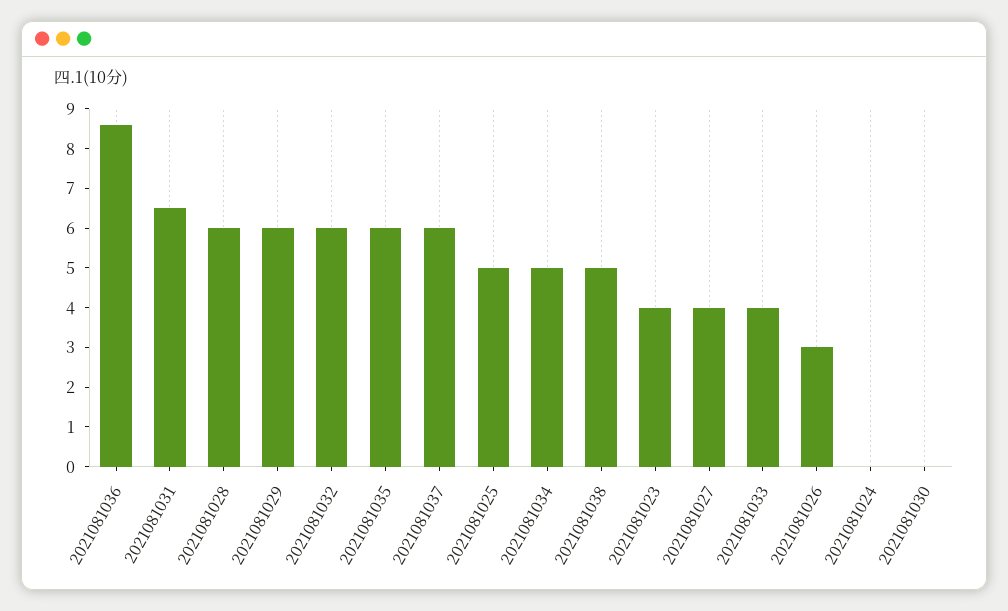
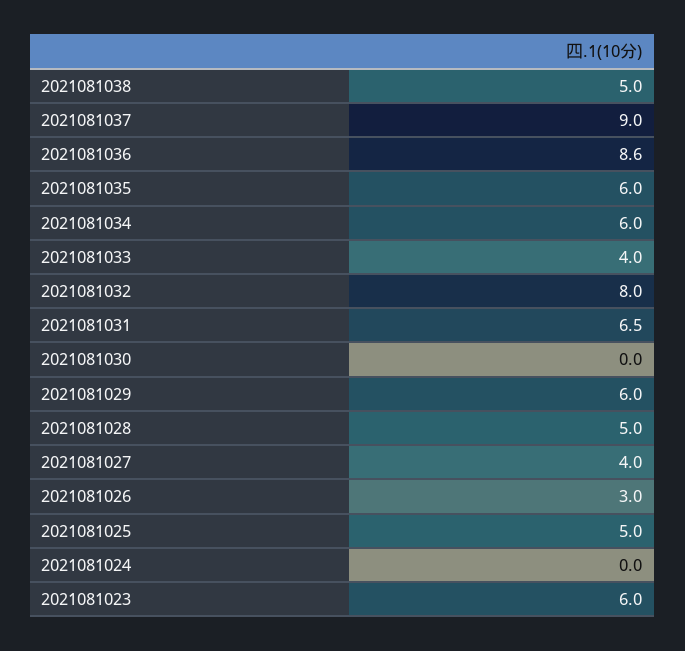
2021081028: 6 -> 5
2021081032: 6 -> 8
2021081037: 6 -> 9
2021081034: 5 -> 6
2021081023: 4 -> 6

